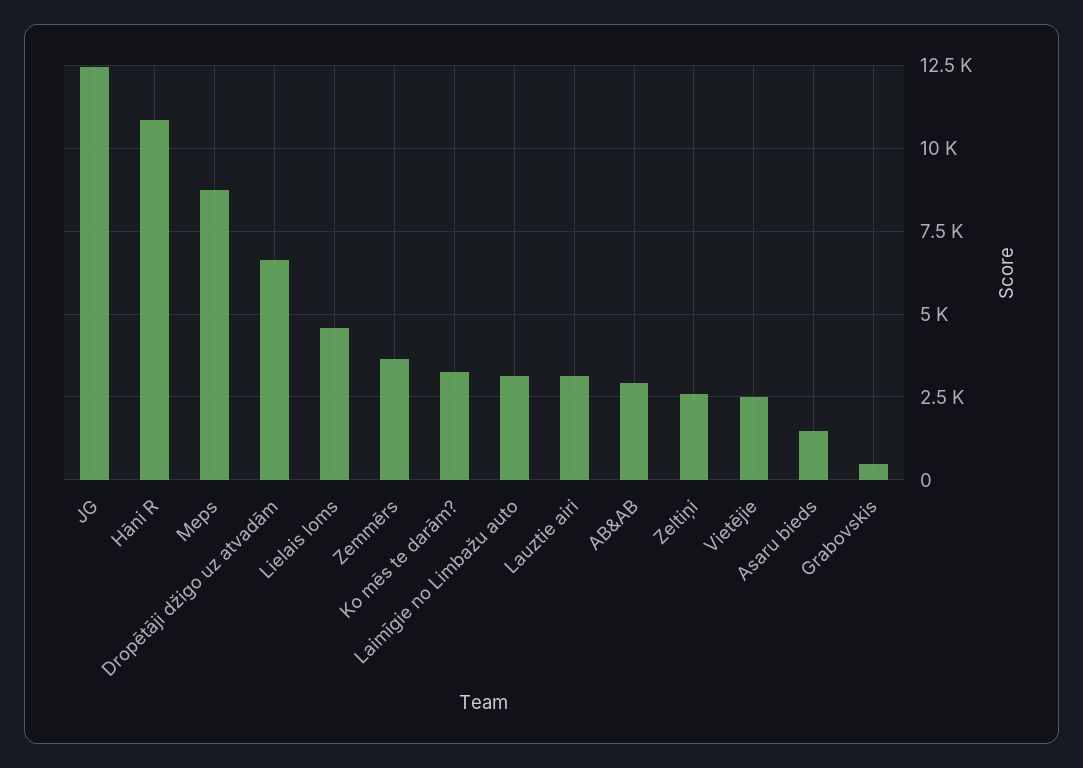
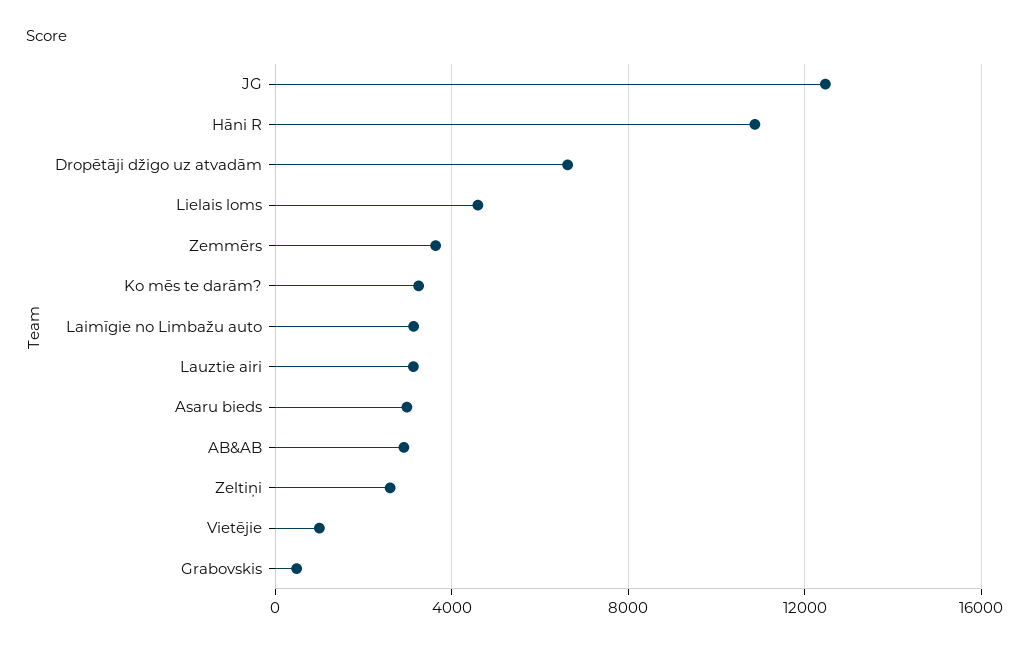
Meps: 8750 -> none
Vietējie: 2500 -> 1000
Asaru bieds: 1500 -> 3000

